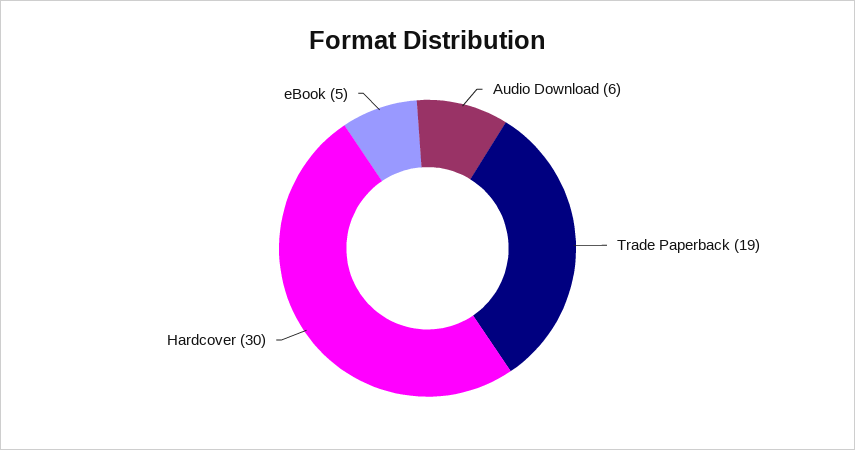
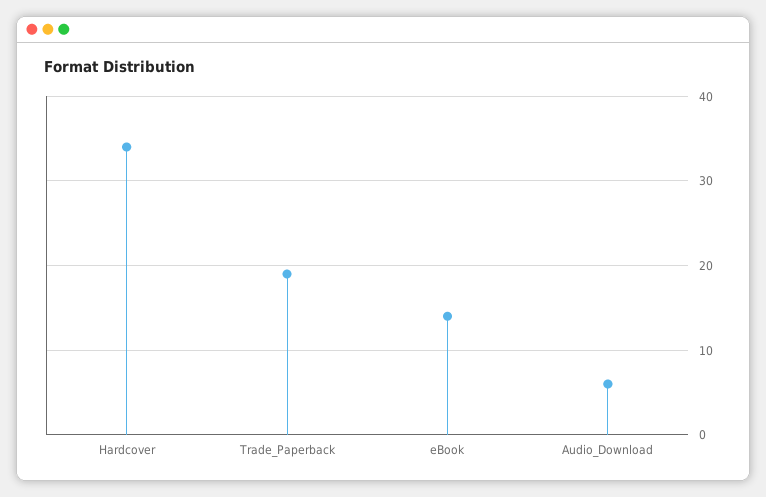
Hardcover: 30 -> 34
eBook: 5 -> 14

